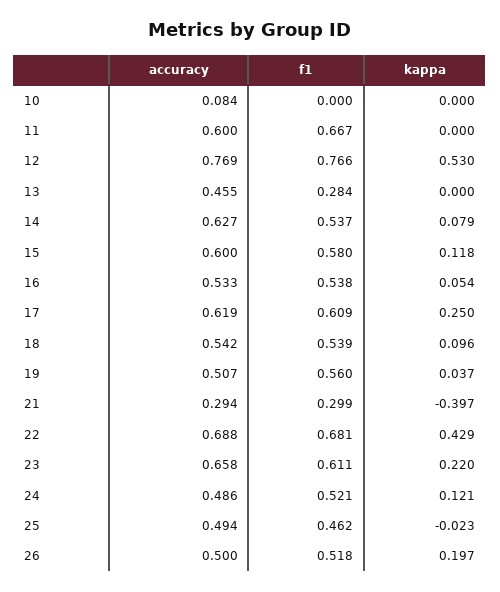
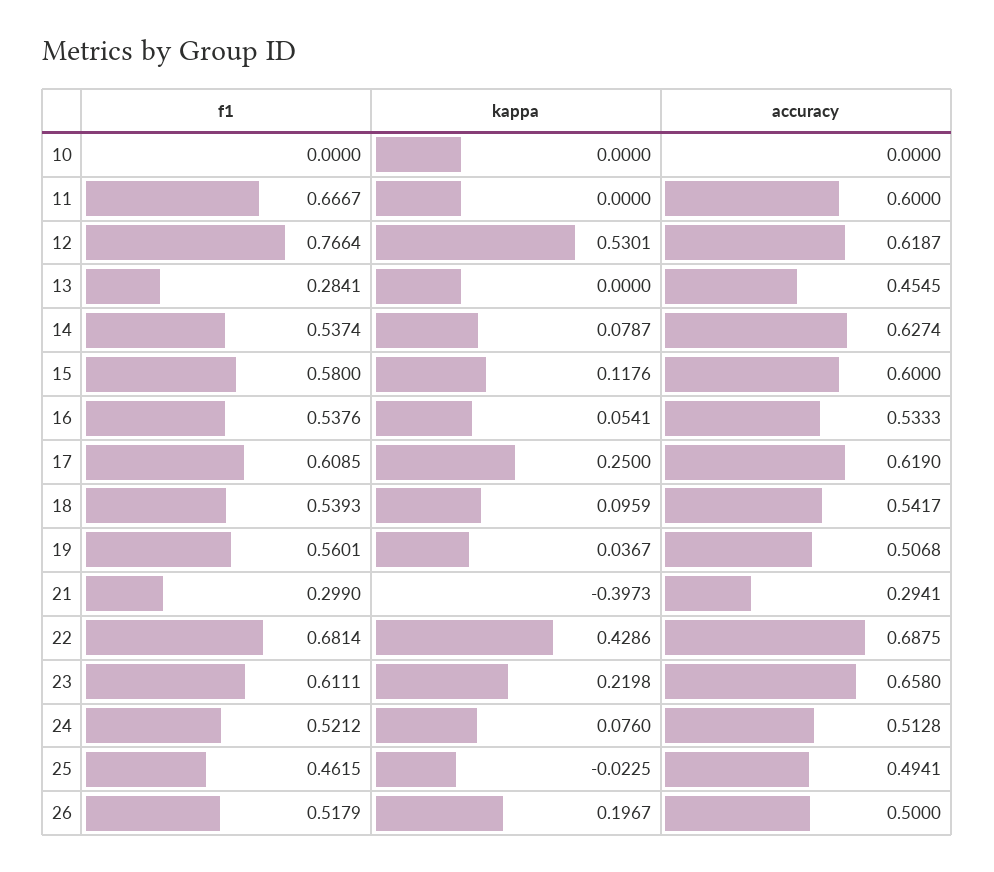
accuracy, 10: 0.084 -> 0
accuracy, 12: 0.769 -> 0.6187
accuracy, 24: 0.486 -> 0.5128
kappa, 24: 0.121 -> 0.076

